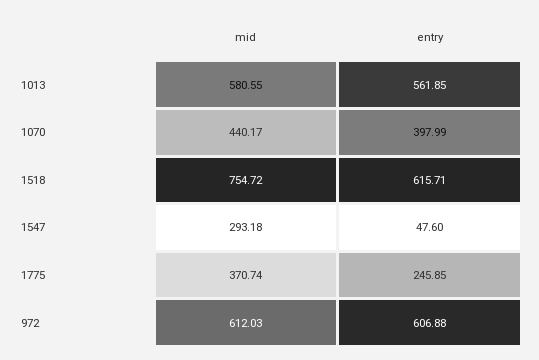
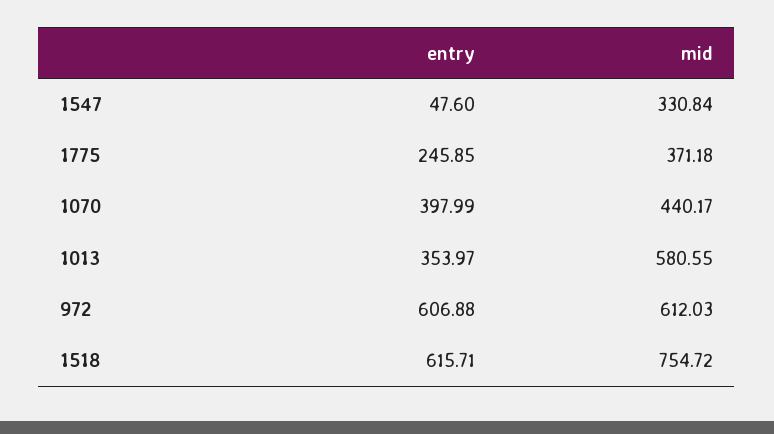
entry, 1013: 561.85 -> 353.97
mid, 1547: 293.18 -> 330.84
mid, 1775: 370.74 -> 371.18

